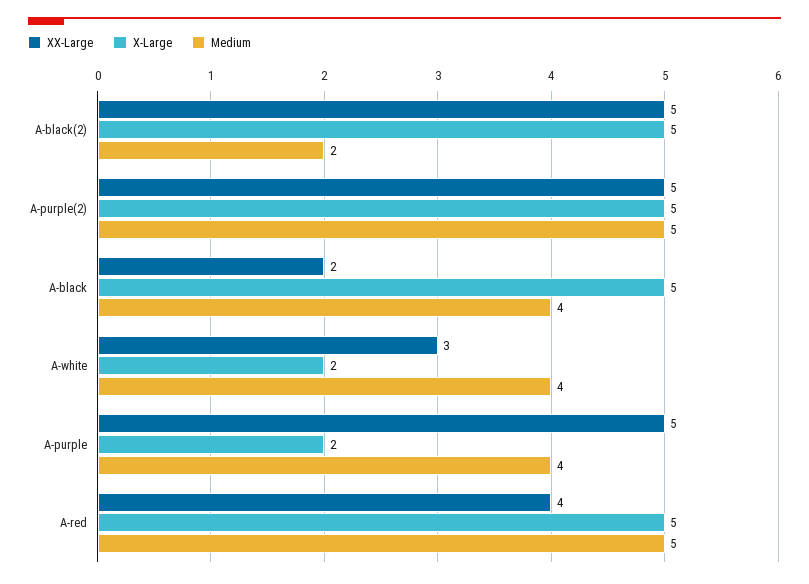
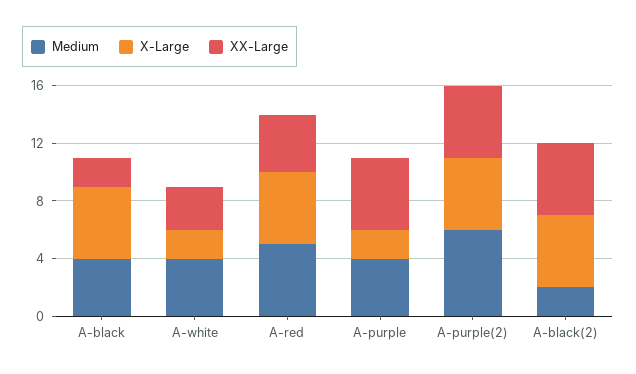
Medium, A-purple(2): 5 -> 6

